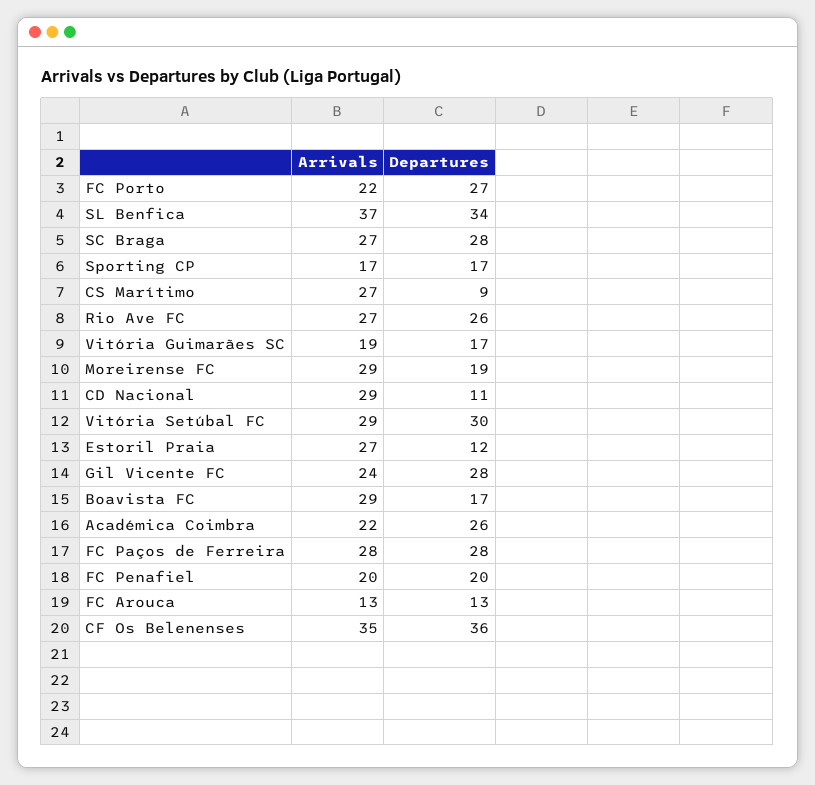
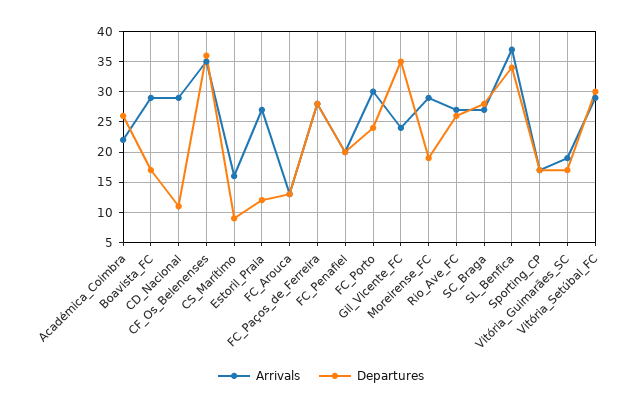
Arrivals, FC Porto: 22 -> 30
Departures, FC Porto: 27 -> 24
Arrivals, CS Marítimo: 27 -> 16
Departures, Gil Vicente FC: 28 -> 35

